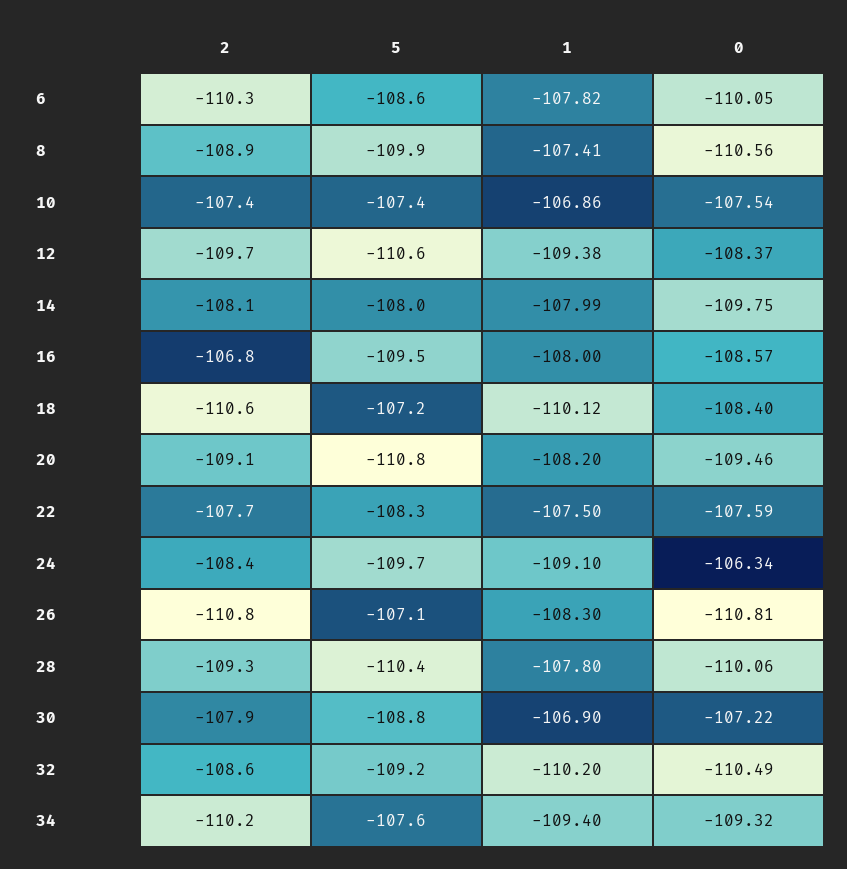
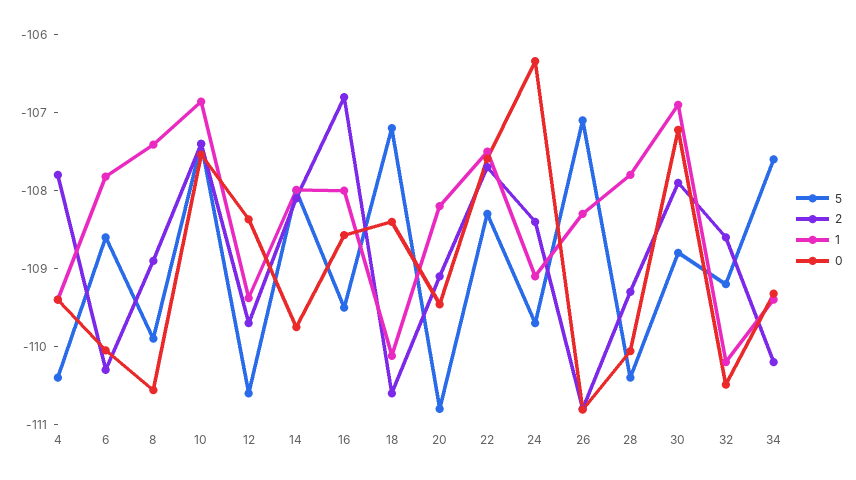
5, 4: none -> -110.4
2, 4: none -> -107.8
1, 4: none -> -109.4
0, 4: none -> -109.4

